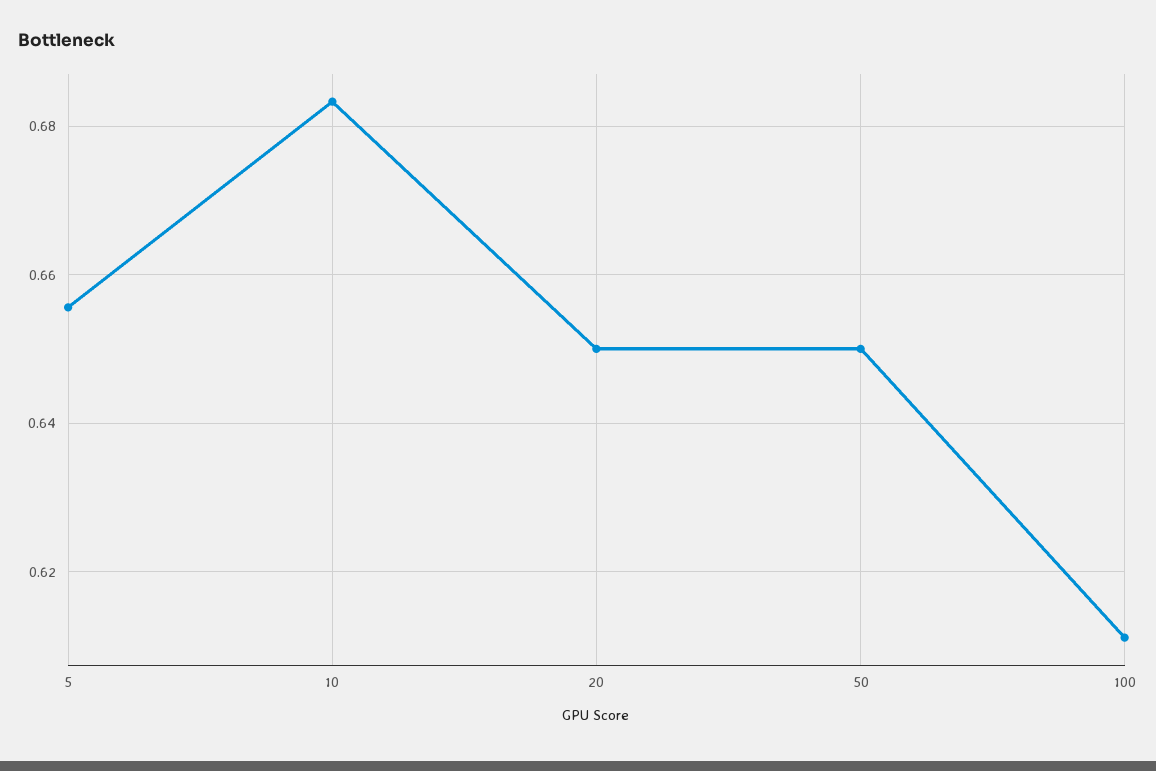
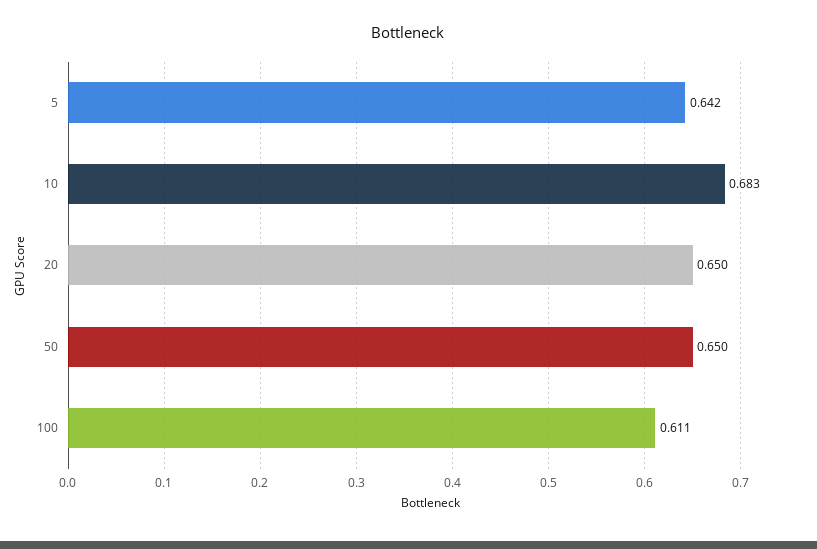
5: 0.656 -> 0.642

